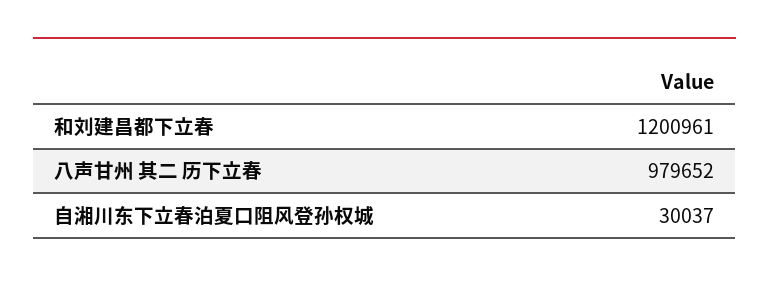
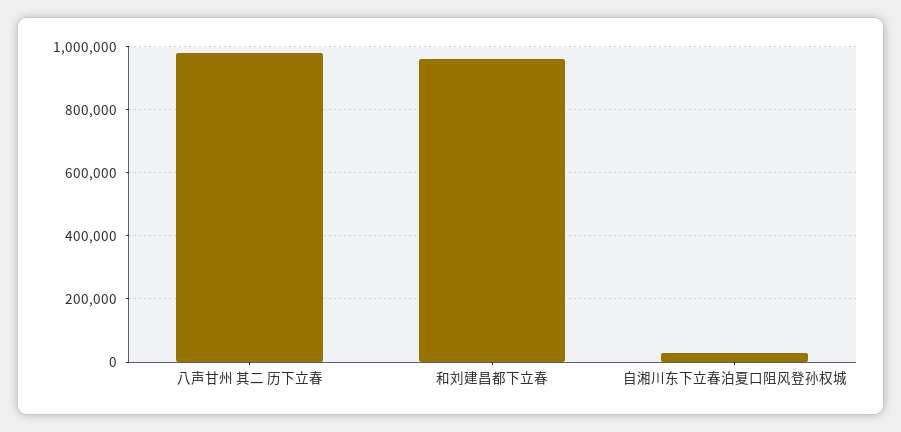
和刘建昌都下立春: 1200961 -> 960000

